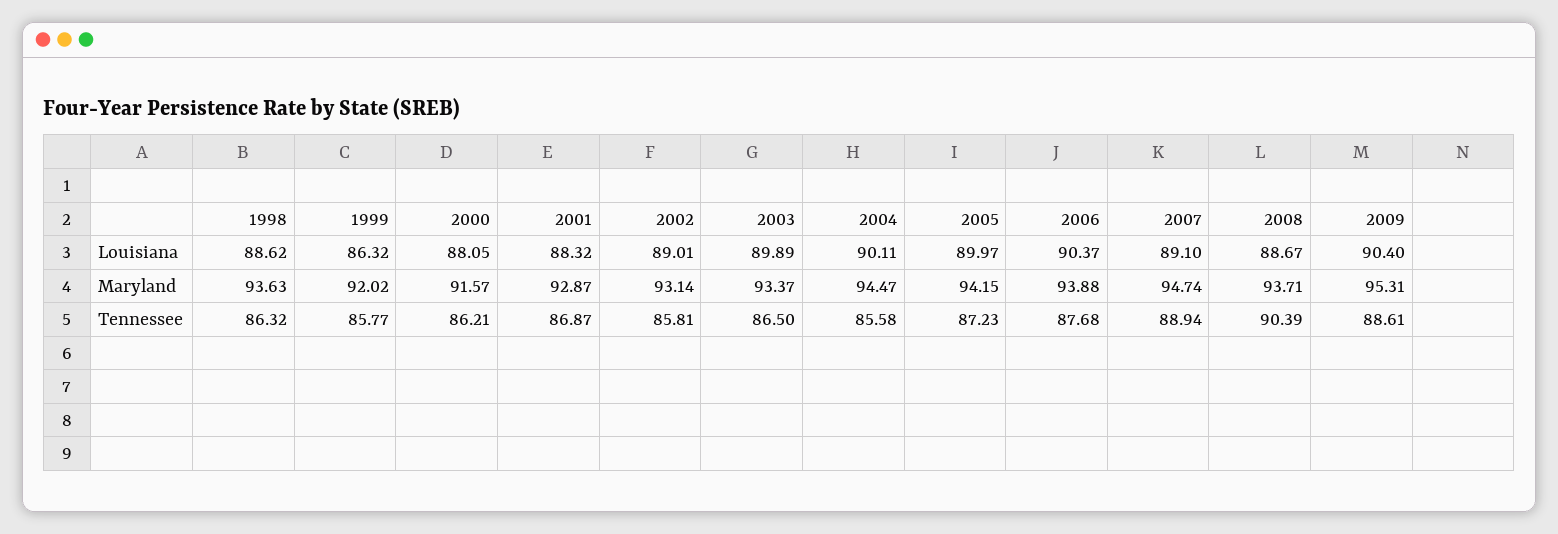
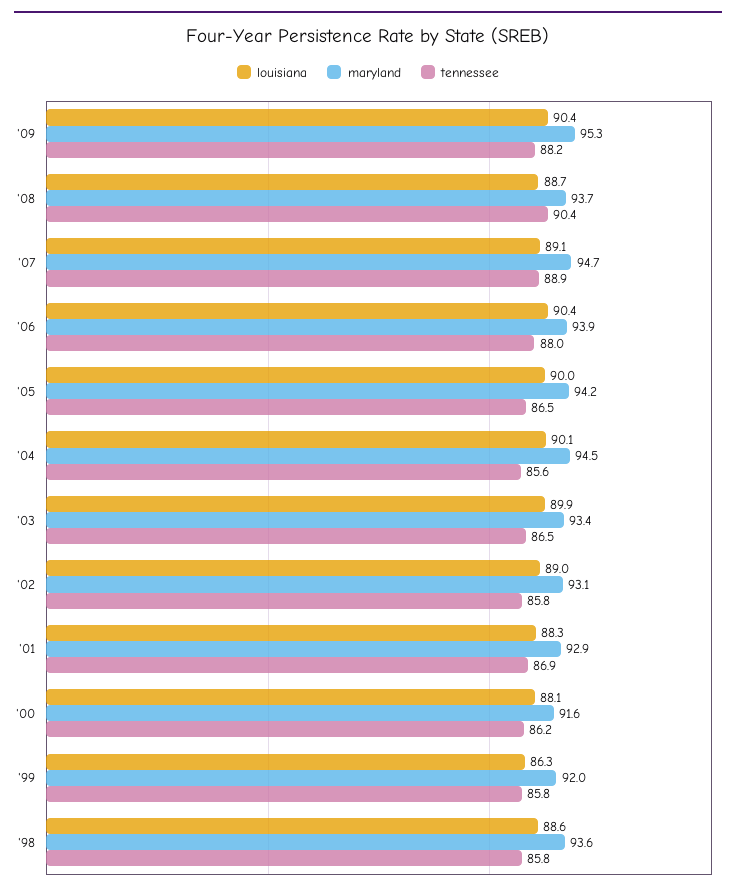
Tennessee, 1998: 86.32 -> 85.8
Tennessee, 2005: 87.23 -> 86.5
Tennessee, 2006: 87.68 -> 88
Tennessee, 2009: 88.61 -> 88.2

